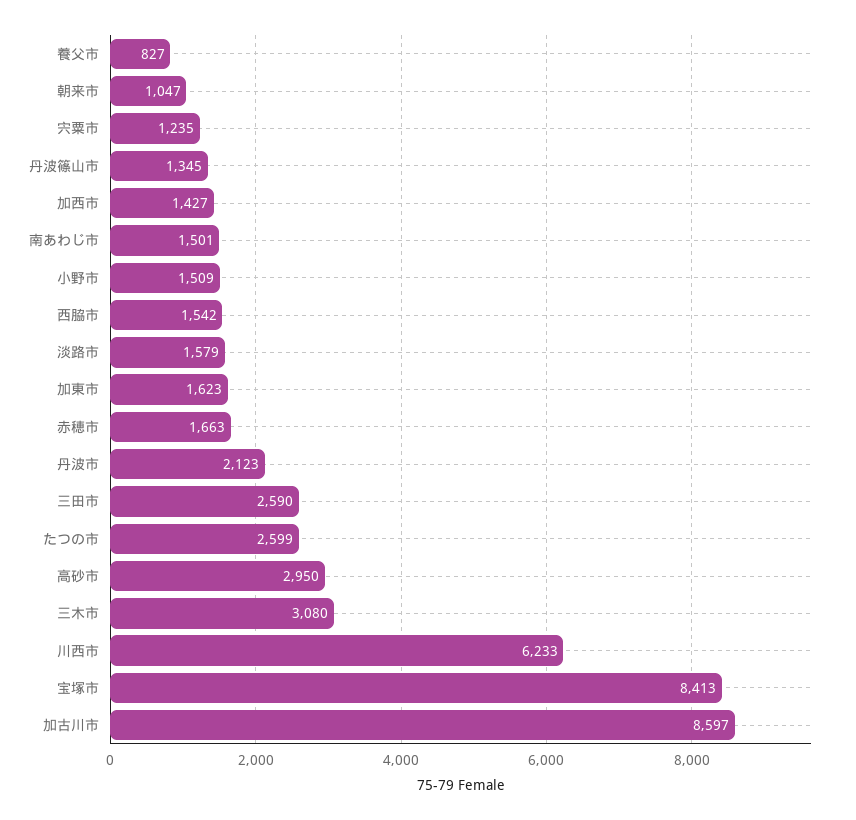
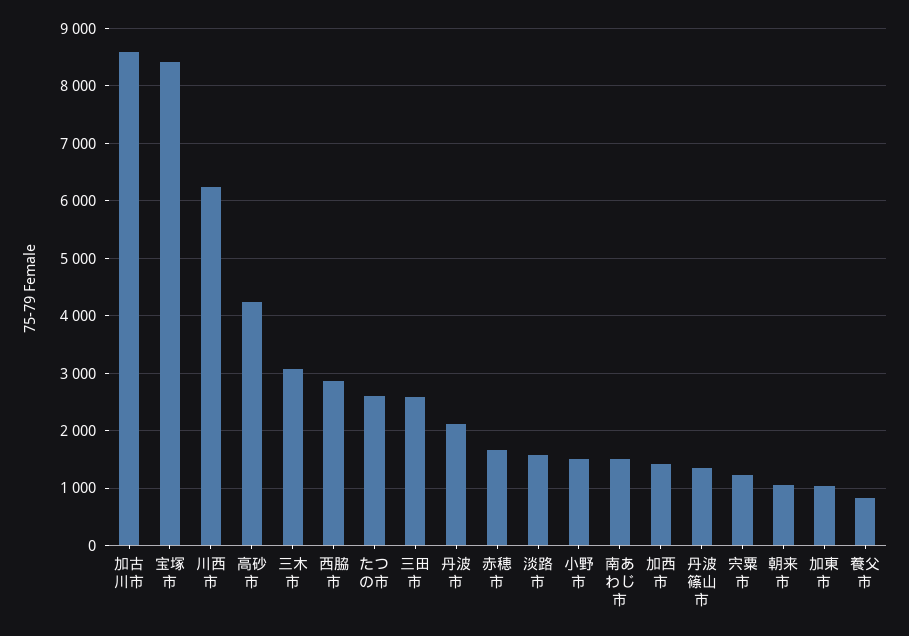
西脇市: 1542 -> 2800
加東市: 1623 -> 1000
高砂市: 2950 -> 4200

